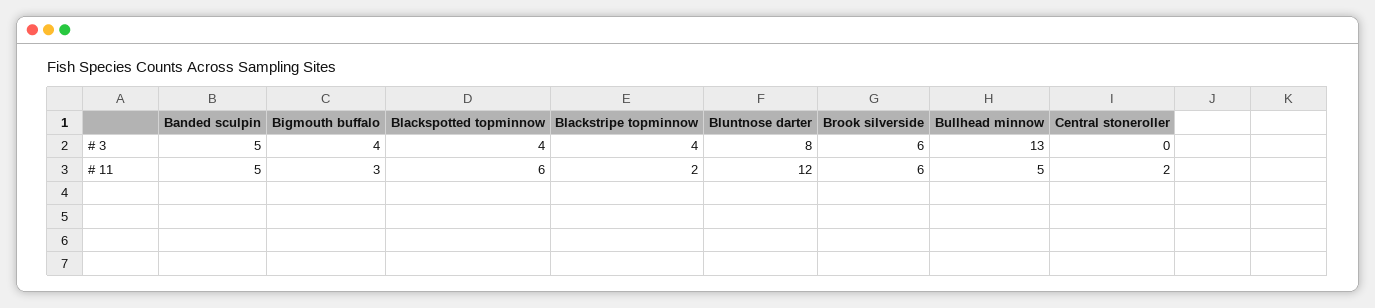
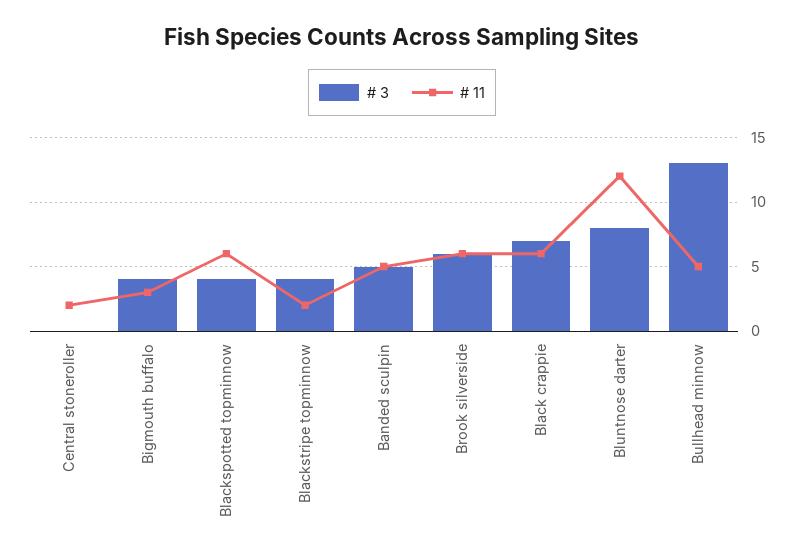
# 3, Black crappie: none -> 7
# 11, Black crappie: none -> 6

